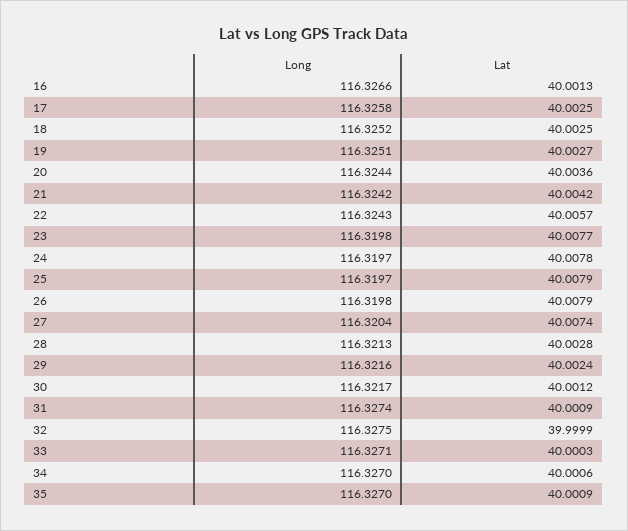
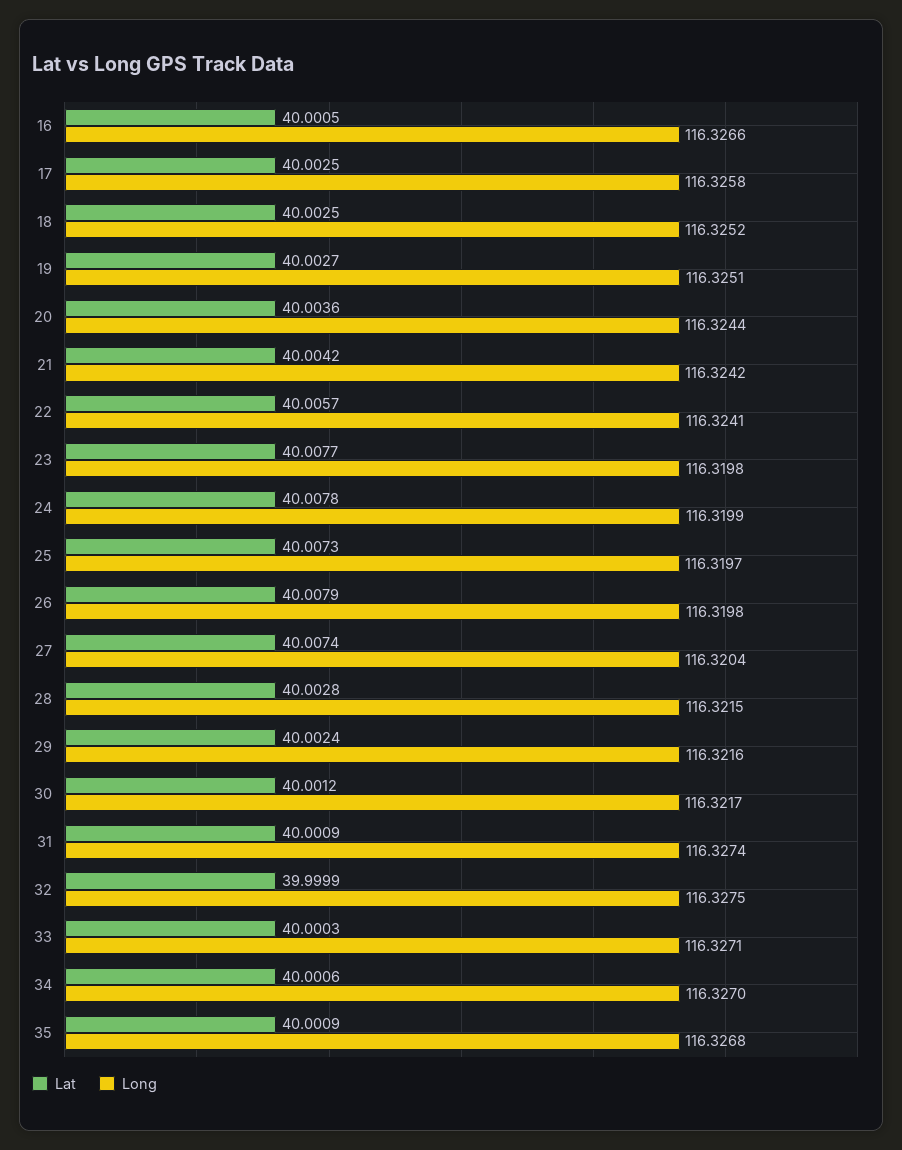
Lat, 16: 40.0013 -> 40.0005
Long, 22: 116.3243 -> 116.3241
Long, 24: 116.3197 -> 116.3199
Lat, 25: 40.0079 -> 40.0073
Long, 28: 116.3213 -> 116.3215
Long, 35: 116.327 -> 116.3268

